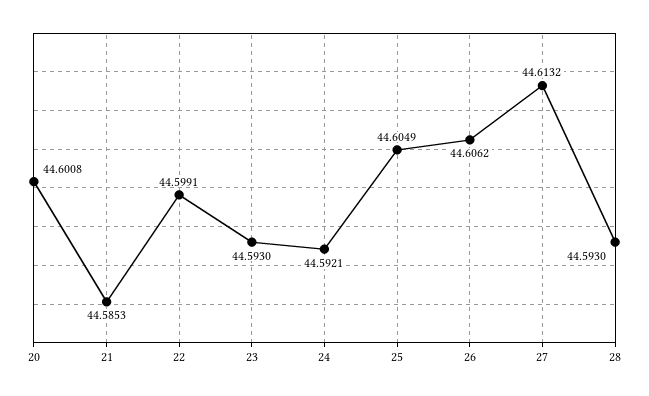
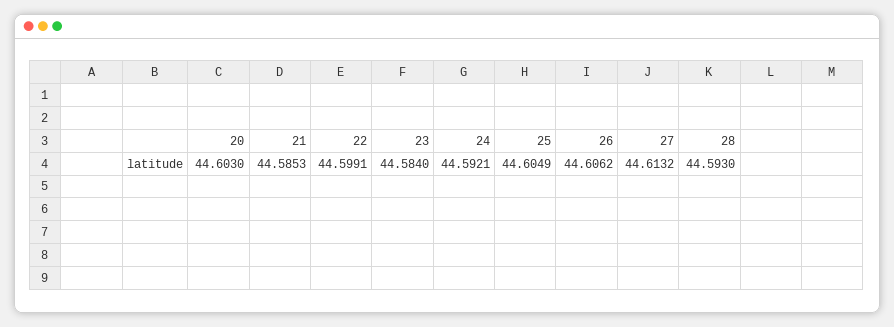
20: 44.6008 -> 44.603
23: 44.593 -> 44.584

